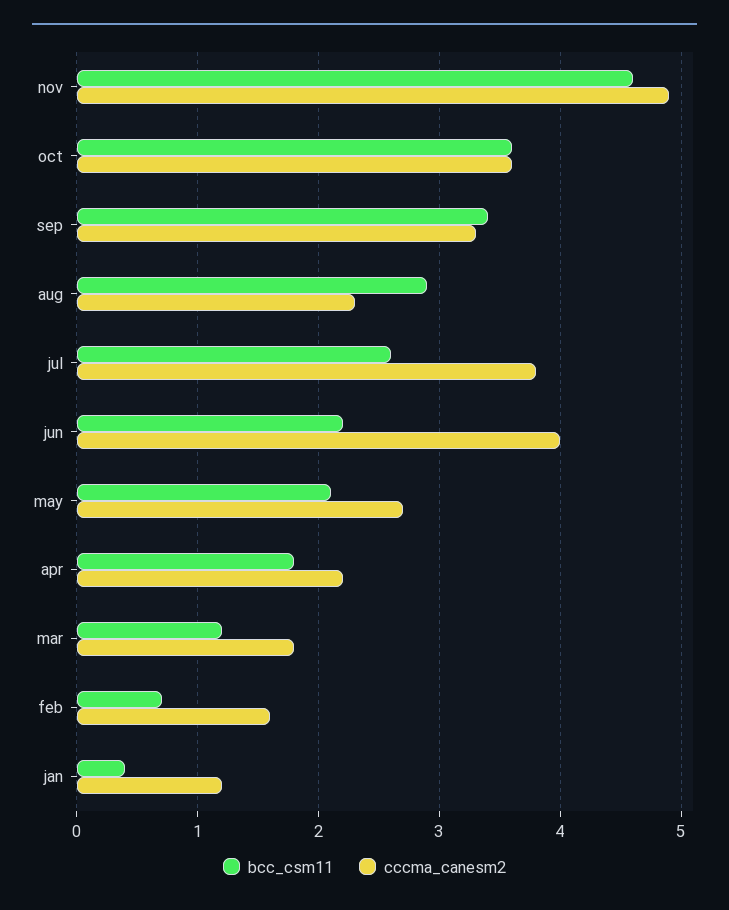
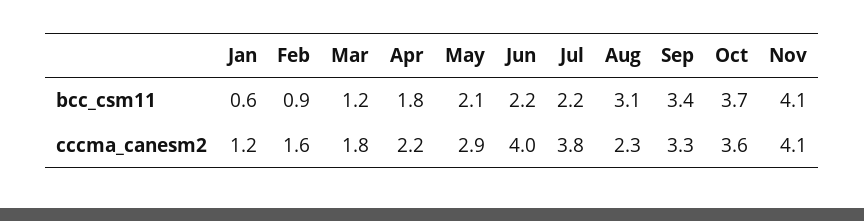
bcc_csm11, nov: 4.6 -> 4.1
cccma_canesm2, nov: 4.9 -> 4.1
bcc_csm11, oct: 3.6 -> 3.7
bcc_csm11, aug: 2.9 -> 3.1
bcc_csm11, jul: 2.6 -> 2.2
cccma_canesm2, may: 2.7 -> 2.9
bcc_csm11, feb: 0.7 -> 0.9
bcc_csm11, jan: 0.4 -> 0.6

